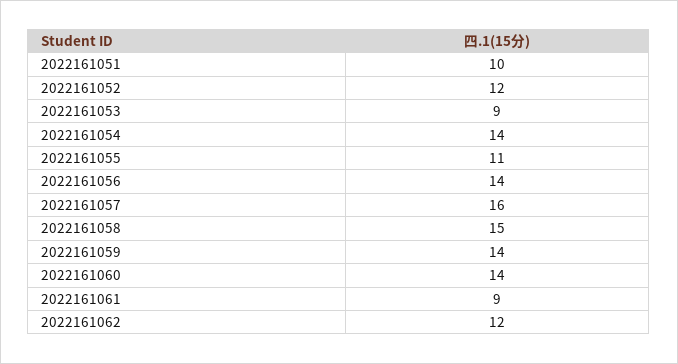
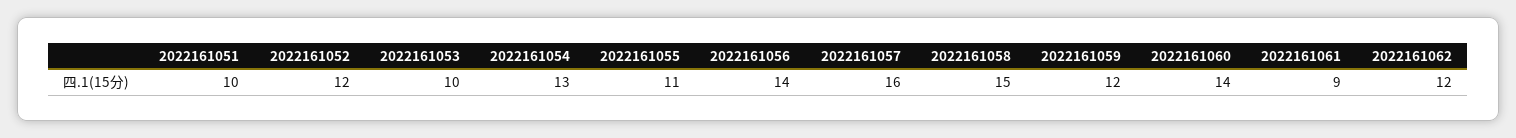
2022161053: 9 -> 10
2022161054: 14 -> 13
2022161059: 14 -> 12

